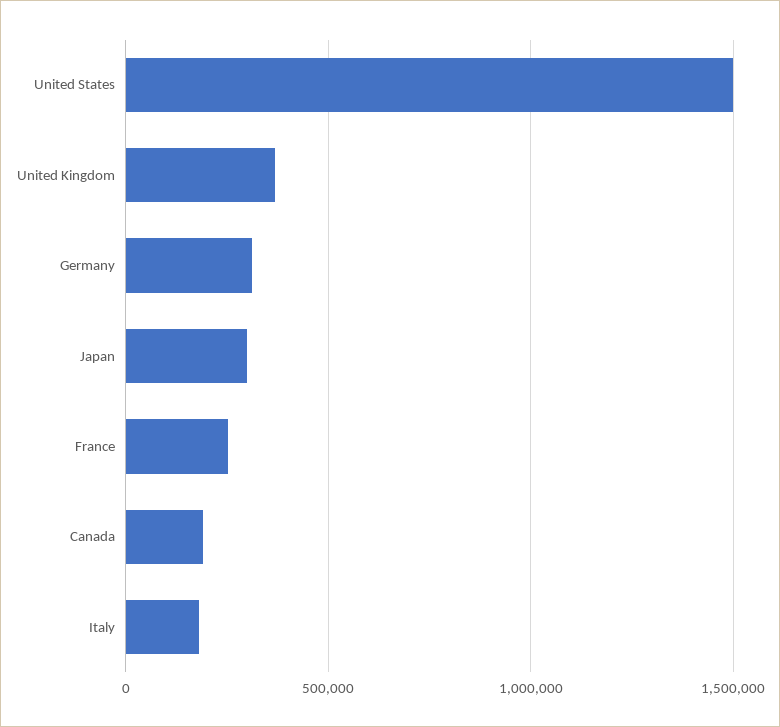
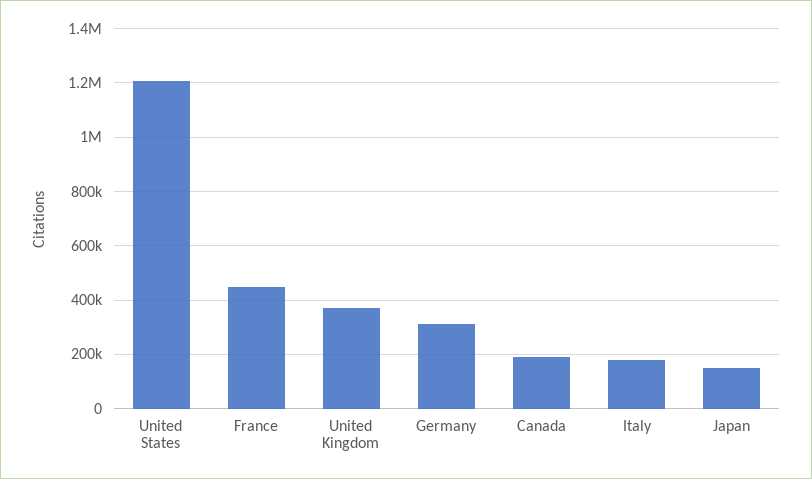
United States: 1500000 -> 1200000
Japan: 300000 -> 150000
France: 250000 -> 450000

